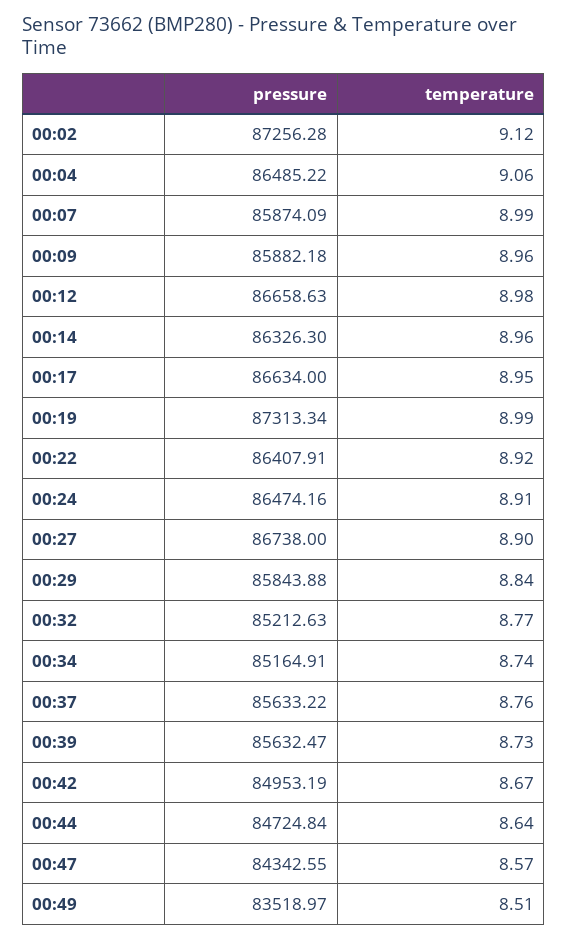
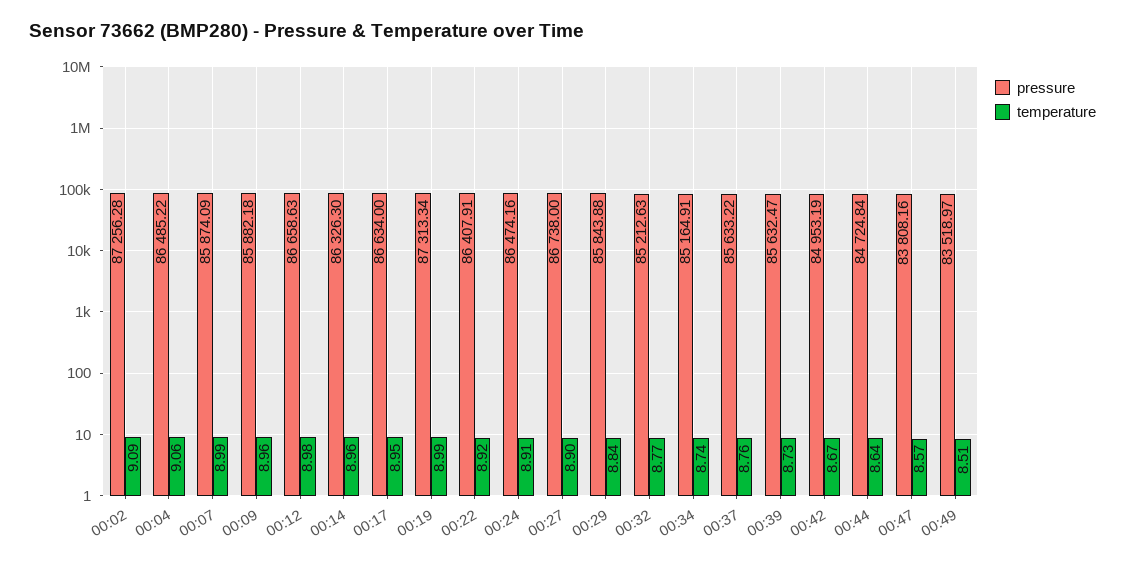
temperature, 00:02: 9.12 -> 9.09
pressure, 00:47: 84342.55 -> 83808.16

